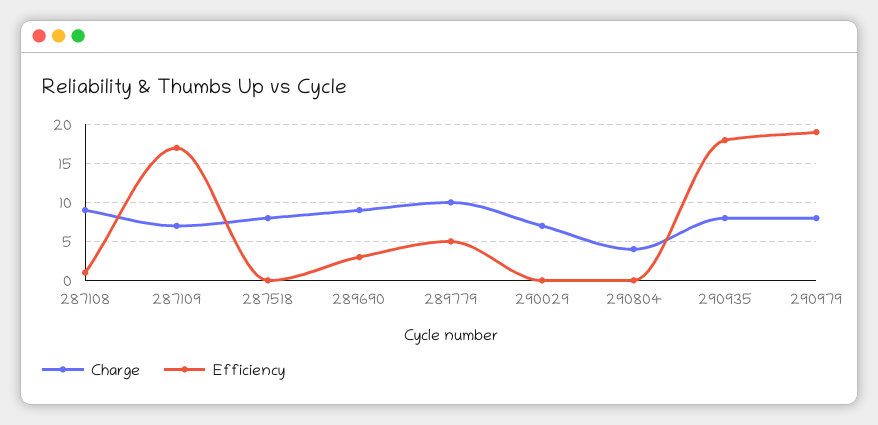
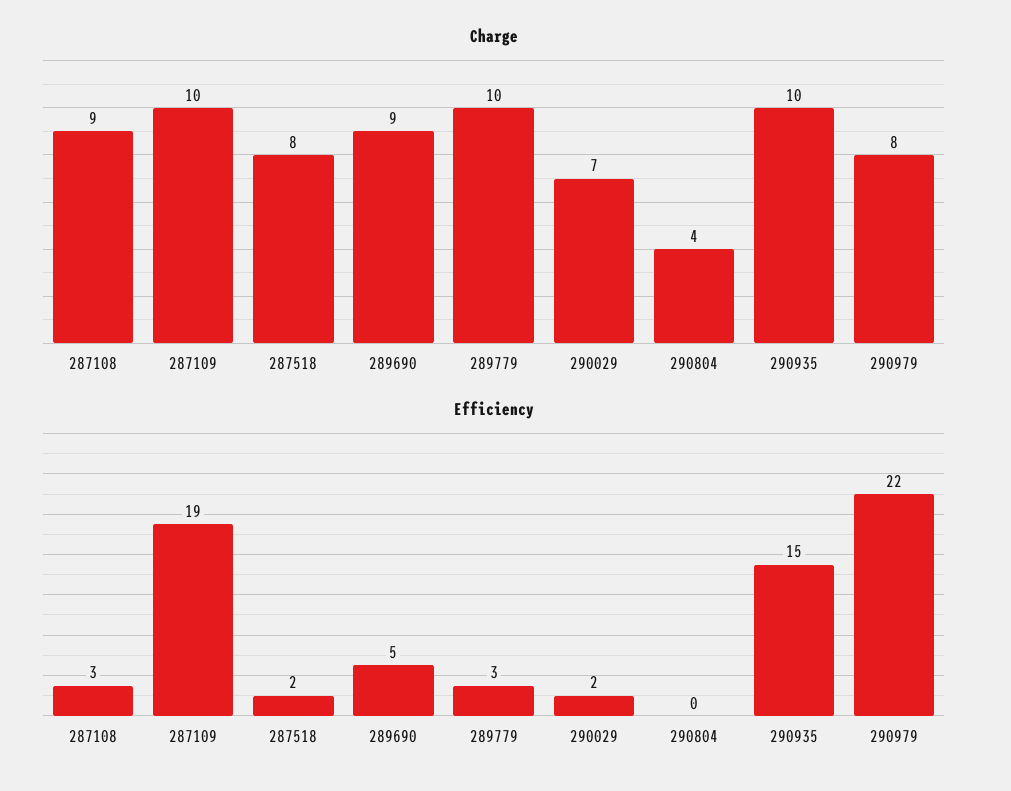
Efficiency, 287108: 1 -> 3
Charge, 287109: 7 -> 10
Efficiency, 287109: 17 -> 19
Efficiency, 287518: 0 -> 2
Efficiency, 289690: 3 -> 5
Efficiency, 289779: 5 -> 3
Efficiency, 290029: 0 -> 2
Charge, 290935: 8 -> 10
Efficiency, 290935: 18 -> 15
Efficiency, 290979: 19 -> 22

